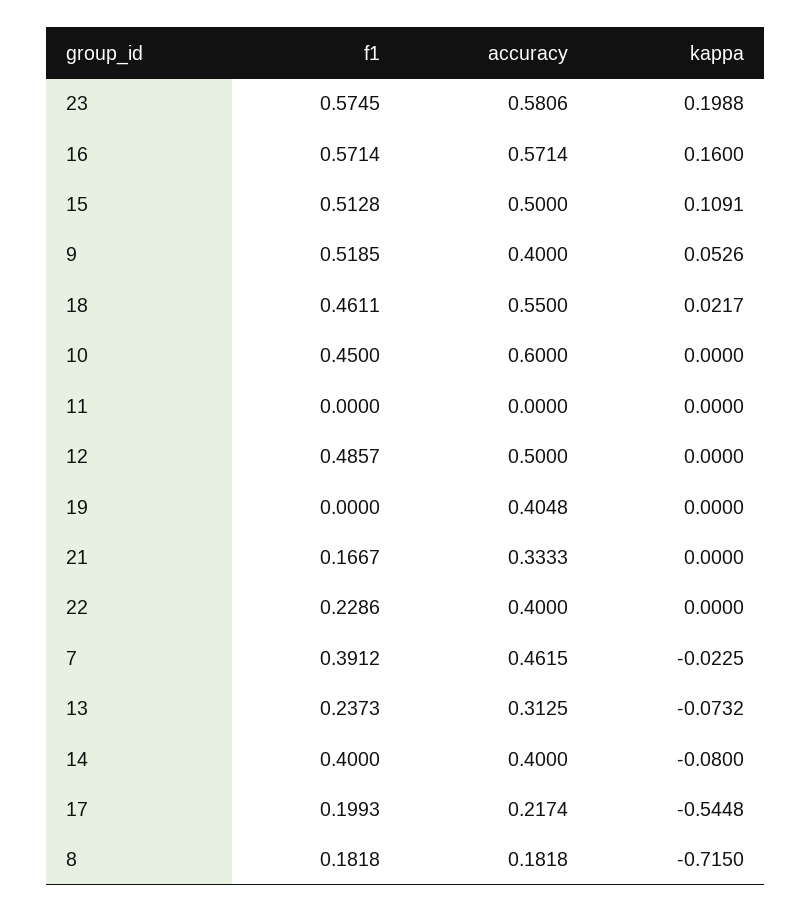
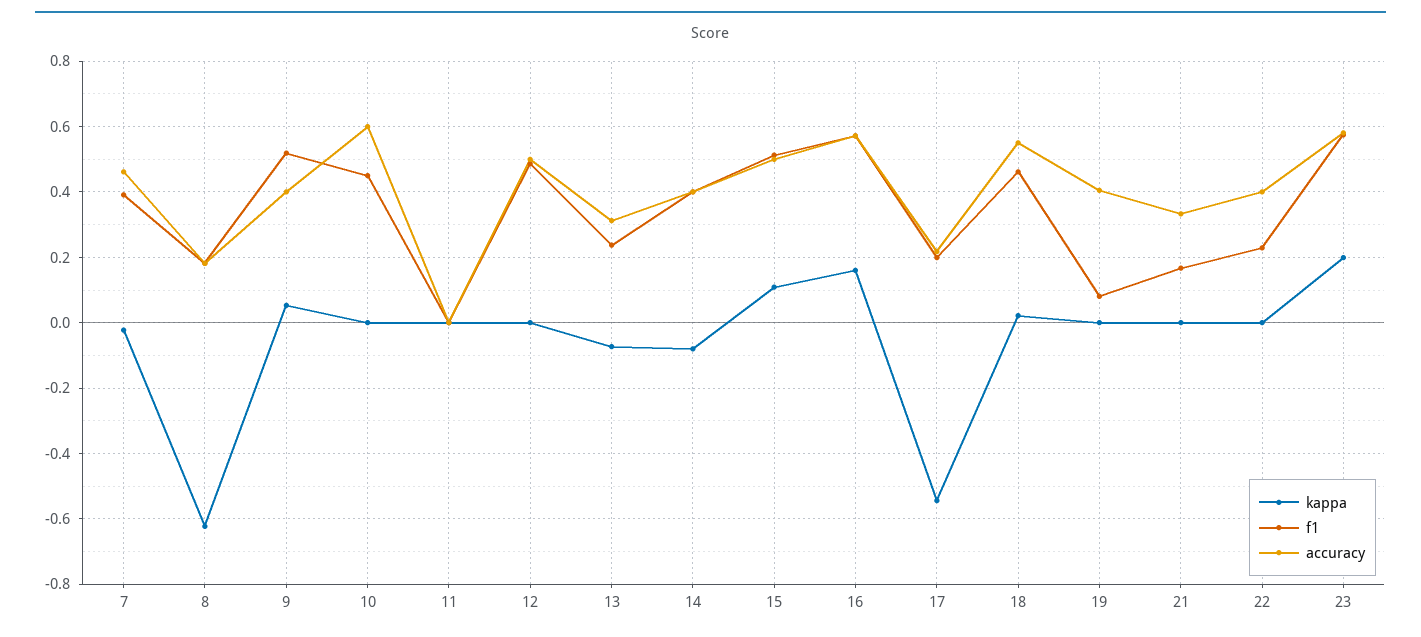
f1, 19: 0 -> 0.08
kappa, 8: -0.715 -> -0.62

